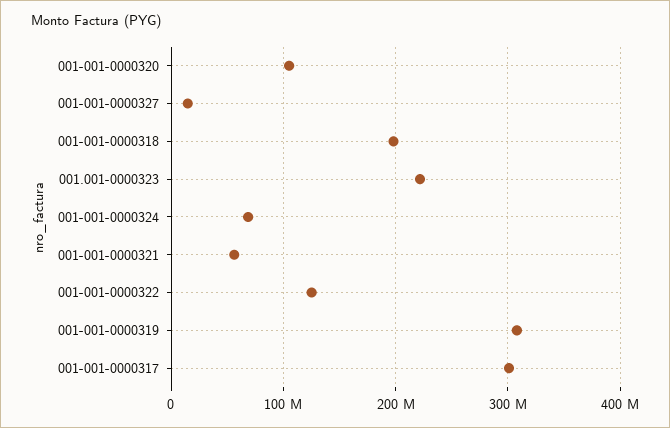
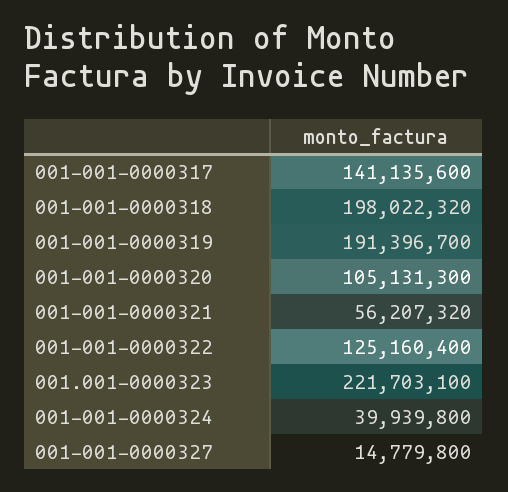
001-001-0000324: 70000000 -> 39939800
001-001-0000319: 310000000 -> 191396700
001-001-0000317: 300000000 -> 141135600

